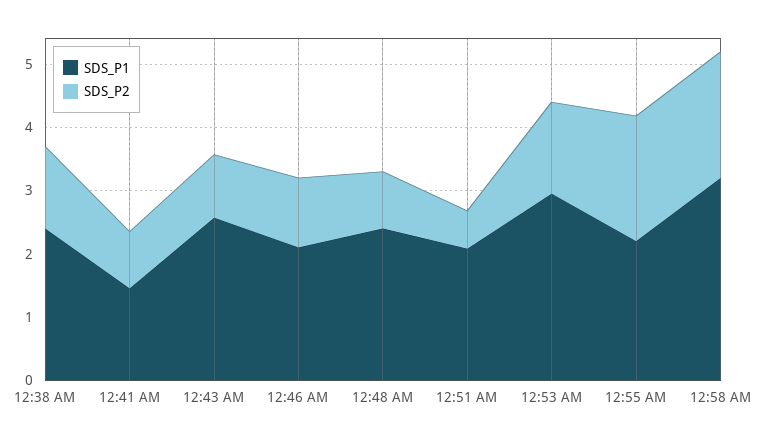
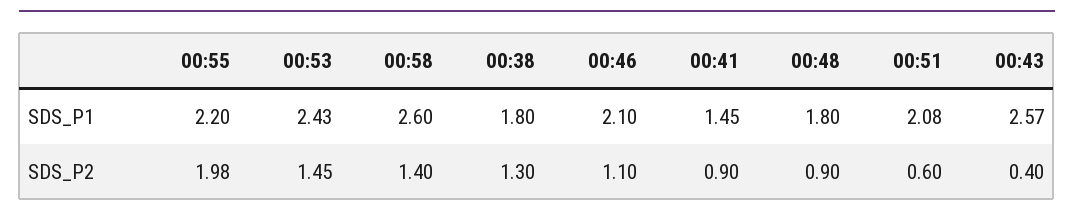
SDS_P1, 12:38 AM: 2.4 -> 1.8
SDS_P2, 12:43 AM: 1 -> 0.4
SDS_P1, 12:48 AM: 2.4 -> 1.8
SDS_P1, 12:53 AM: 3 -> 2.43
SDS_P1, 12:58 AM: 3.2 -> 2.6
SDS_P2, 12:58 AM: 2 -> 1.4

